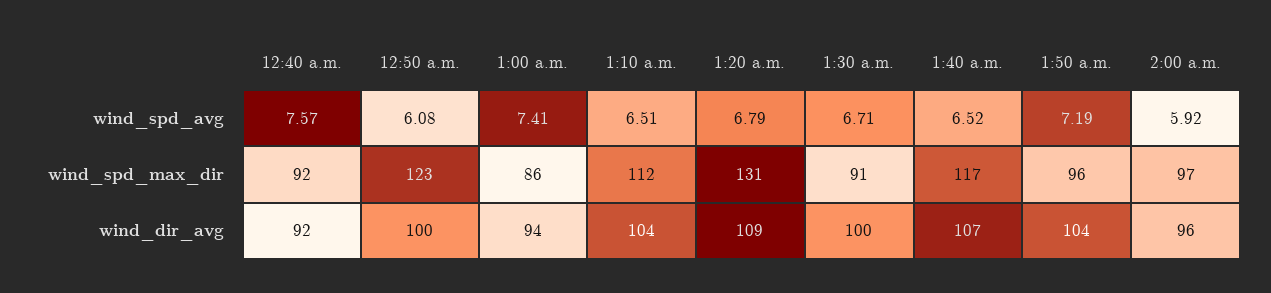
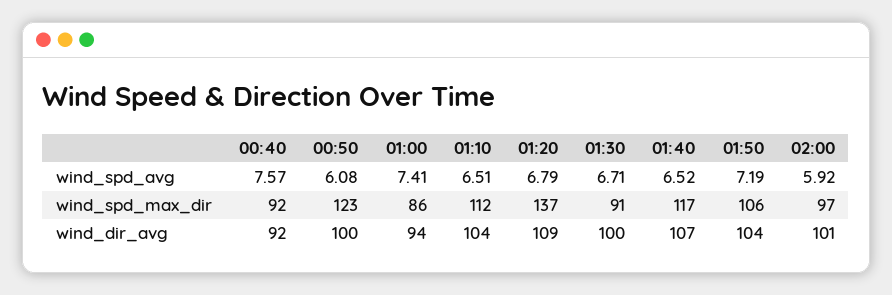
1:20 a.m., wind_spd_max_dir: 131 -> 137
1:50 a.m., wind_spd_max_dir: 96 -> 106
2:00 a.m., wind_dir_avg: 96 -> 101

